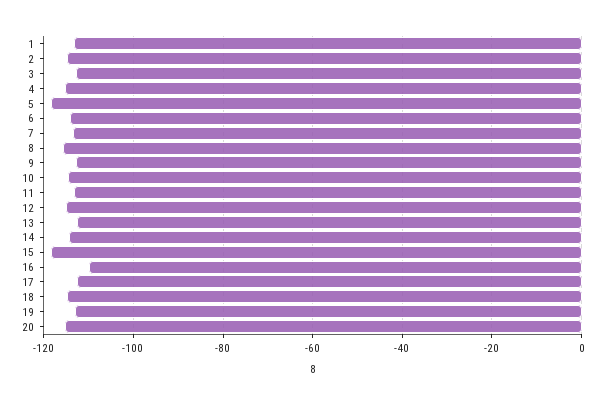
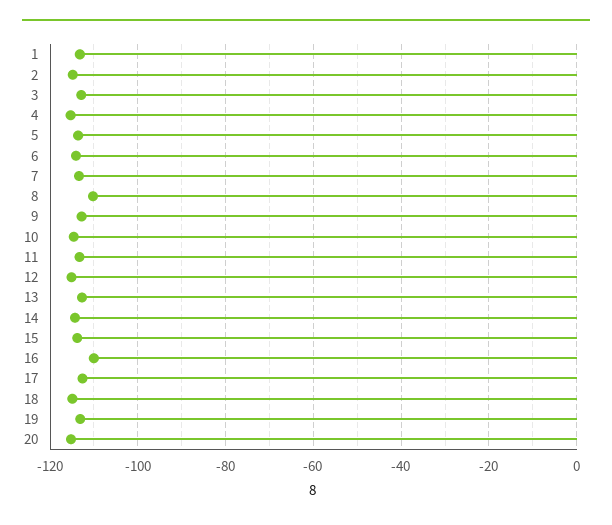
5: -118 -> -114
8: -116 -> -110
15: -118 -> -114

